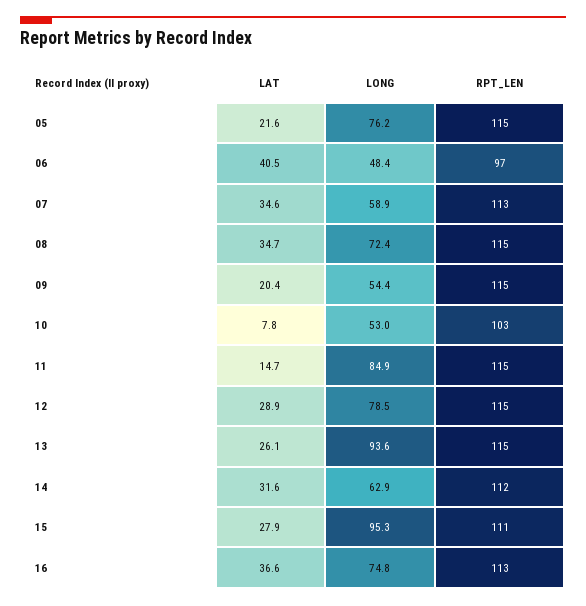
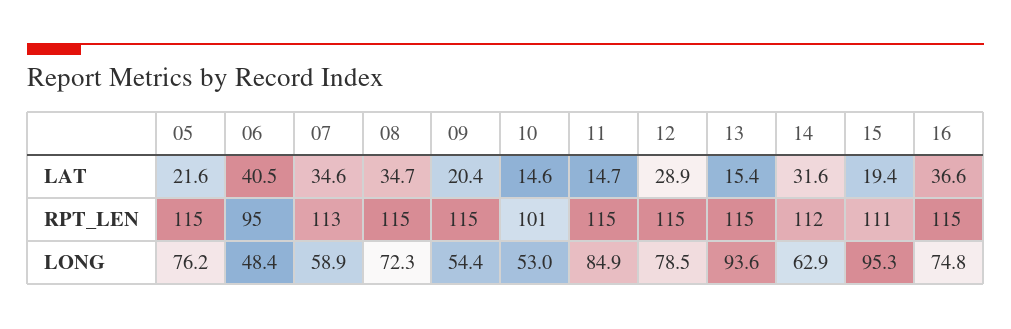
RPT_LEN, 06: 97 -> 95
LONG, 08: 72.4 -> 72.3
LAT, 10: 7.8 -> 14.6
RPT_LEN, 10: 103 -> 101
LAT, 13: 26.1 -> 15.4
LAT, 15: 27.9 -> 19.4
RPT_LEN, 16: 113 -> 115

